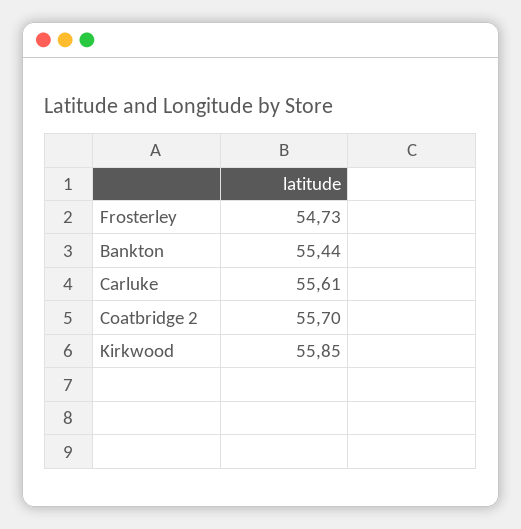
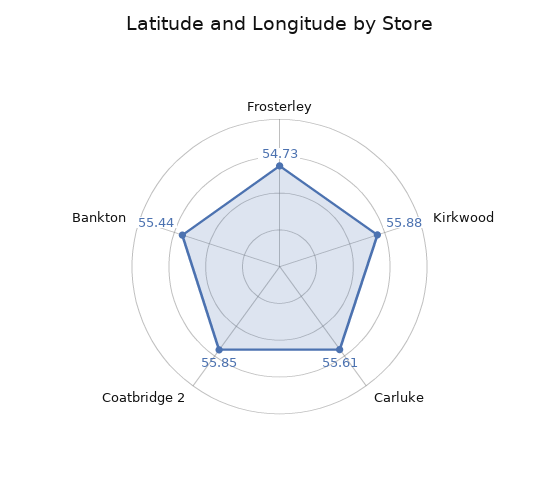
Coatbridge 2: 55.7 -> 55.85
Kirkwood: 55.85 -> 55.88

